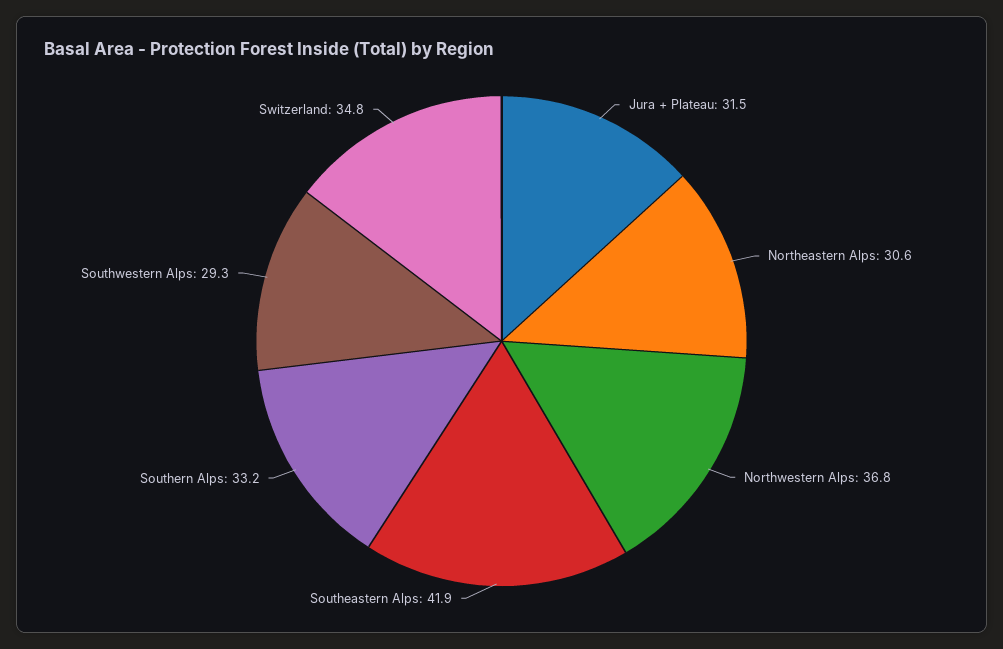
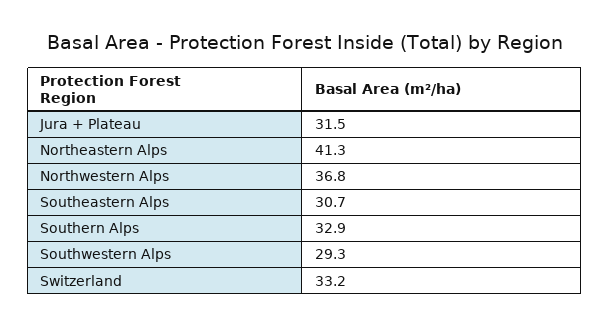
Northeastern Alps: 30.6 -> 41.3
Southeastern Alps: 41.9 -> 30.7
Southern Alps: 33.2 -> 32.9
Switzerland: 34.8 -> 33.2

